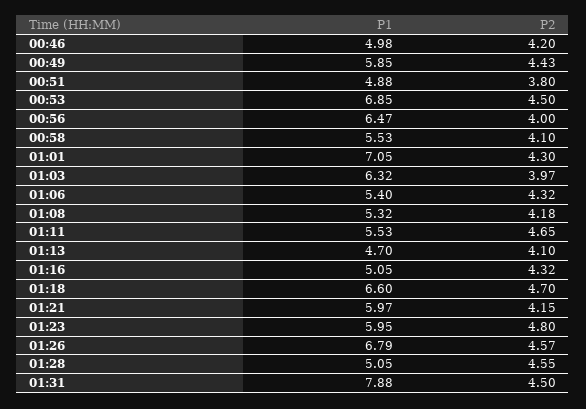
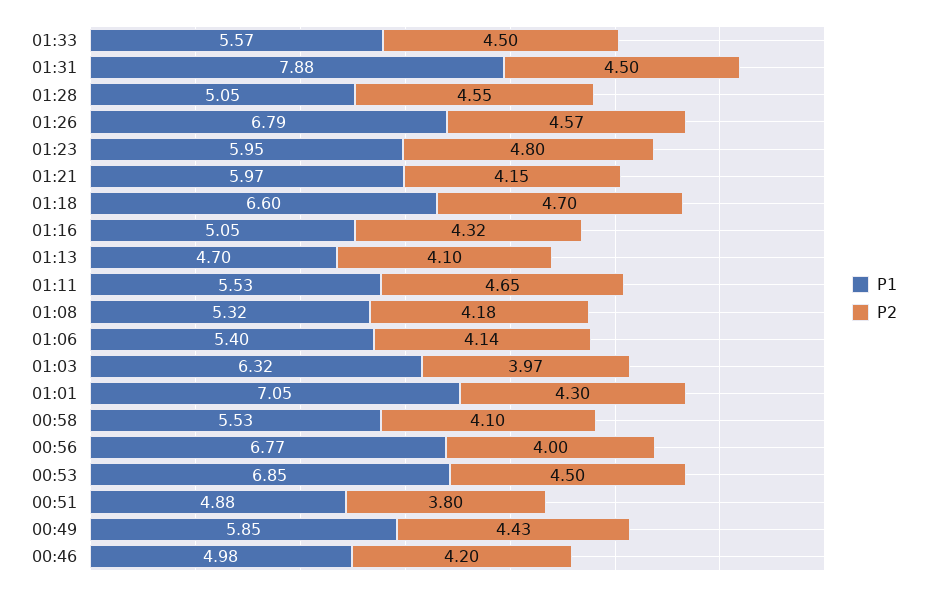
P1, 00:56: 6.47 -> 6.77
P2, 01:06: 4.32 -> 4.14
P1, 01:33: none -> 5.57
P2, 01:33: none -> 4.5

